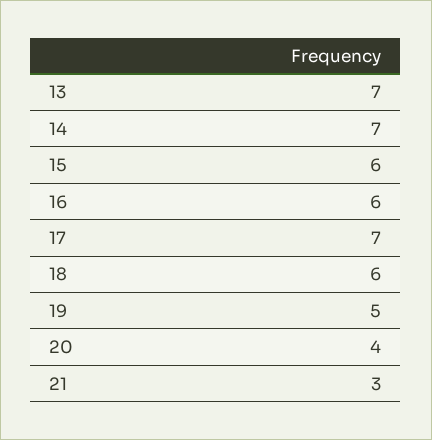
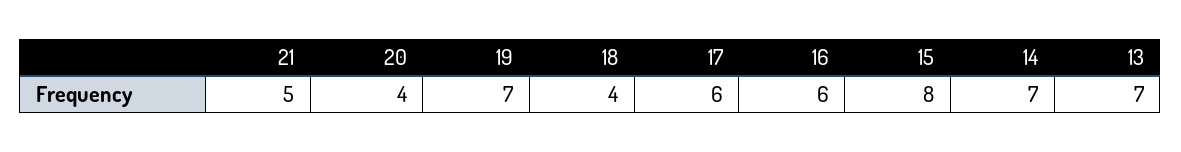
15: 6 -> 8
17: 7 -> 6
18: 6 -> 4
19: 5 -> 7
21: 3 -> 5

